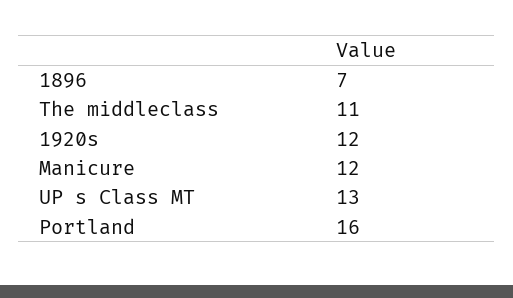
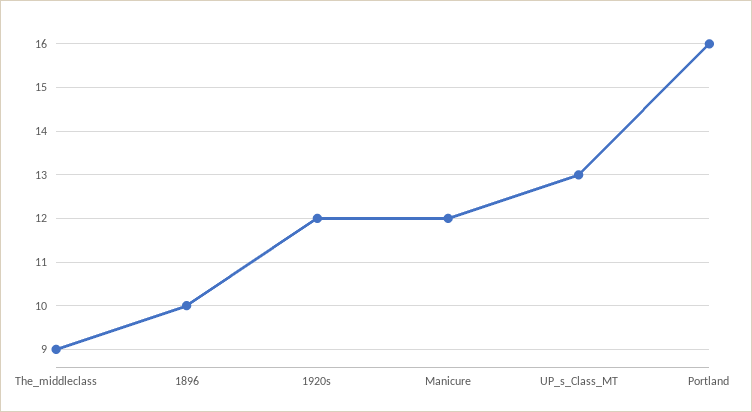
1896: 7 -> 10
The middleclass: 11 -> 9

